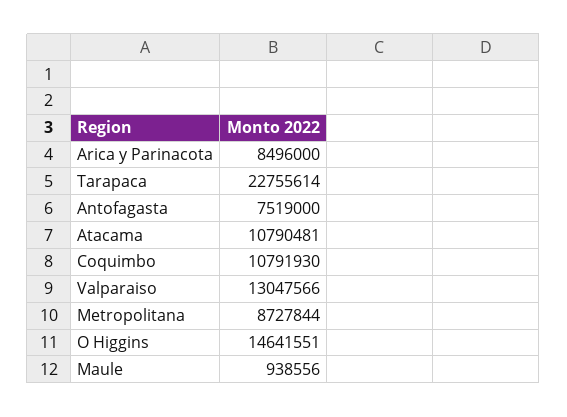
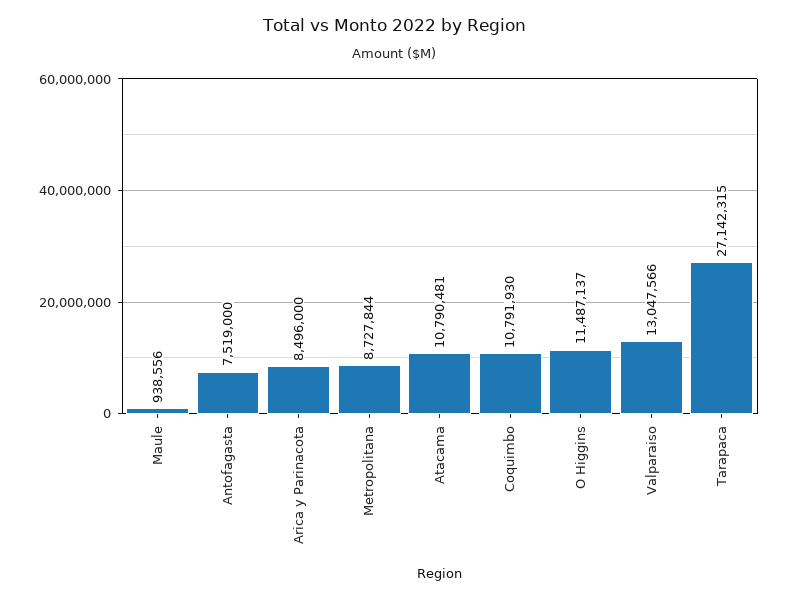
Tarapaca: 22755614 -> 27142315
O Higgins: 14641551 -> 11487137

